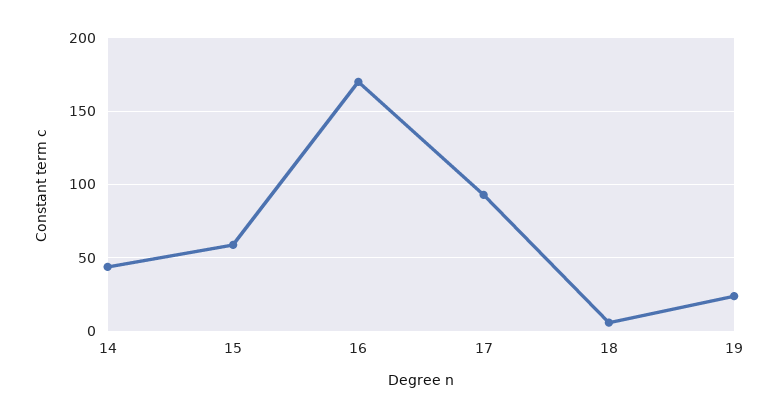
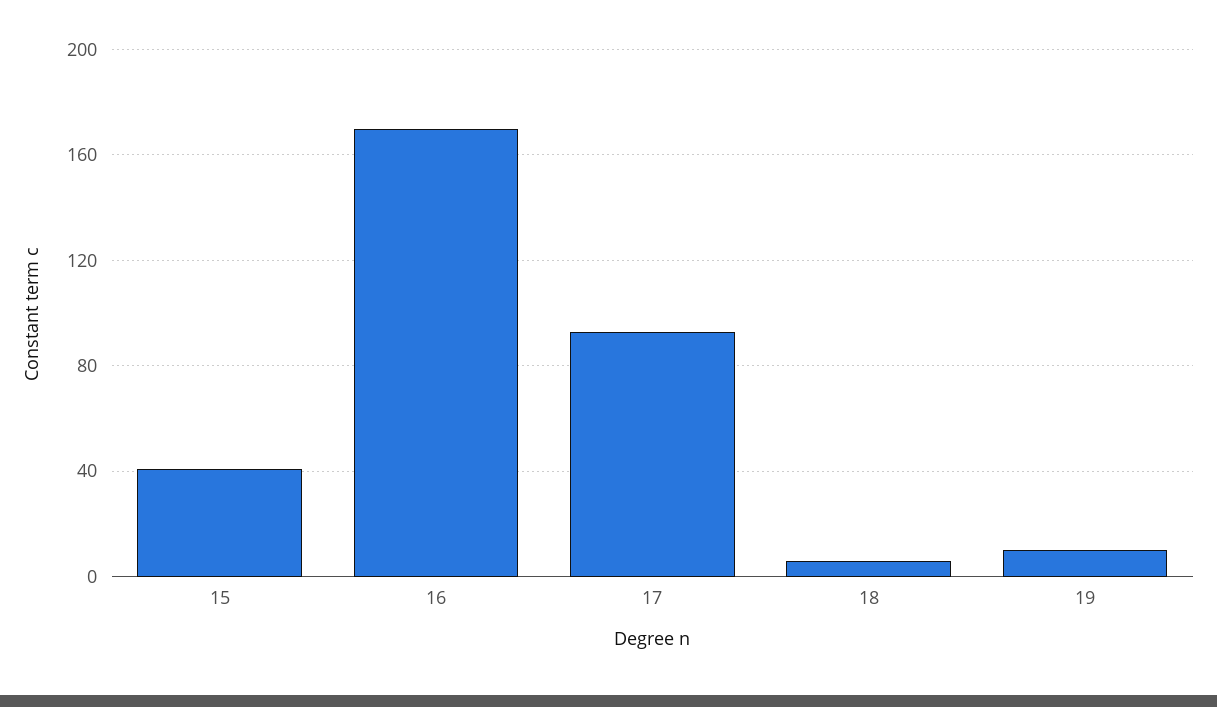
14: 45 -> none
15: 60 -> 40
19: 25 -> 10

